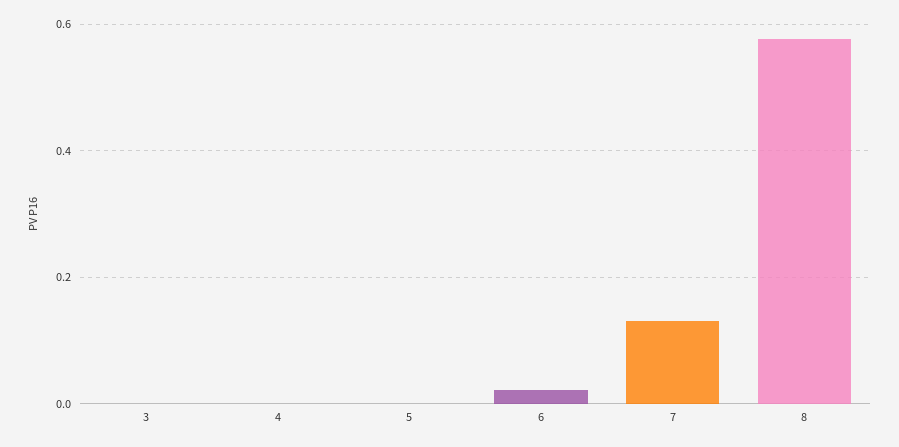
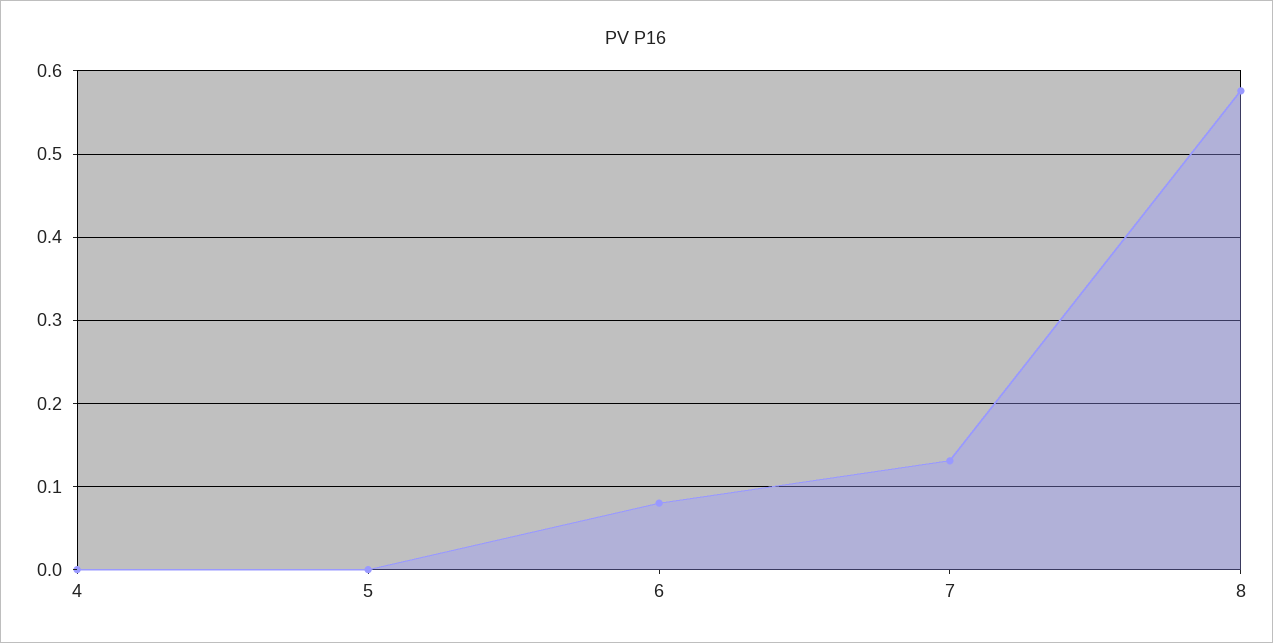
3: 0 -> none
6: 0.02 -> 0.08

